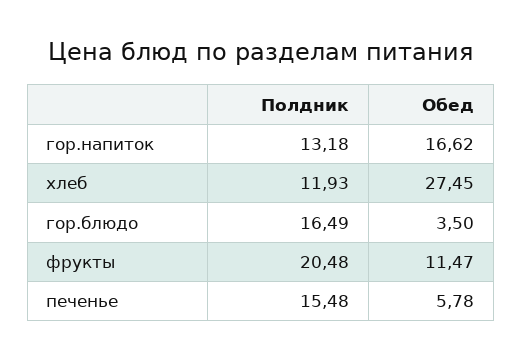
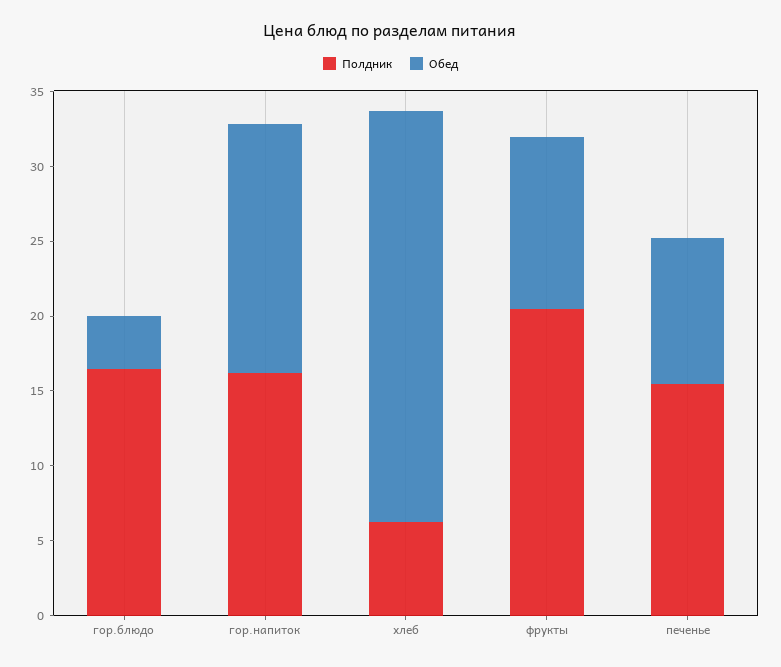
Полдник, гор.напиток: 13.18 -> 16
Полдник, хлеб: 11.93 -> 6
Обед, печенье: 5.78 -> 10

